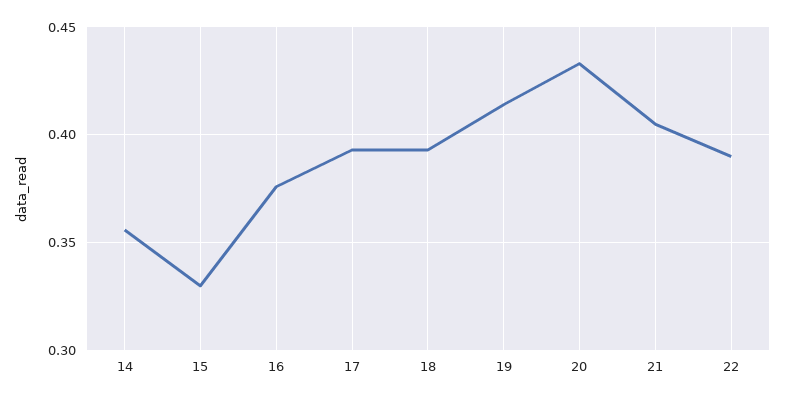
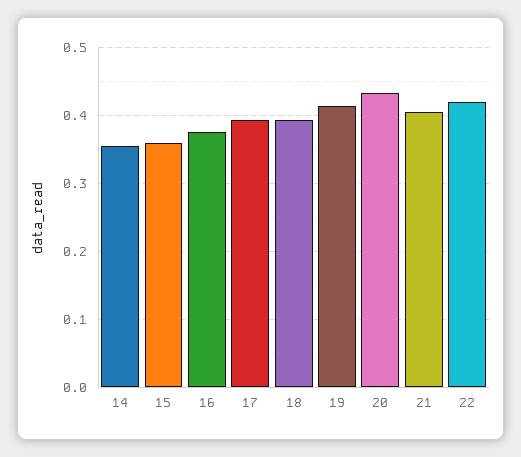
15: 0.33 -> 0.36
22: 0.39 -> 0.42

